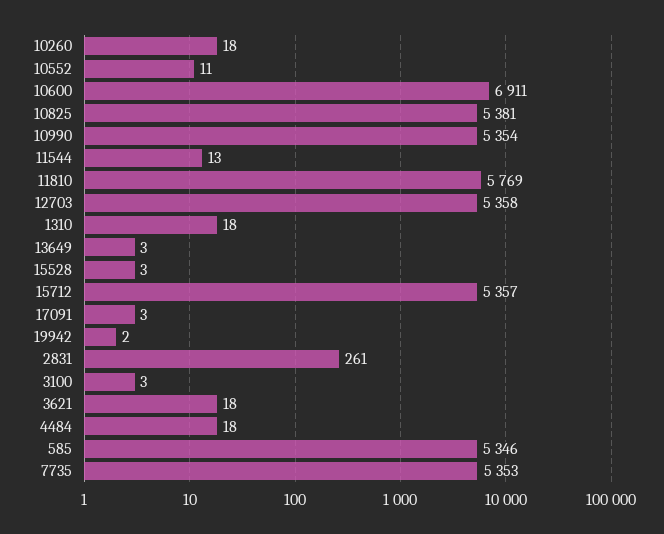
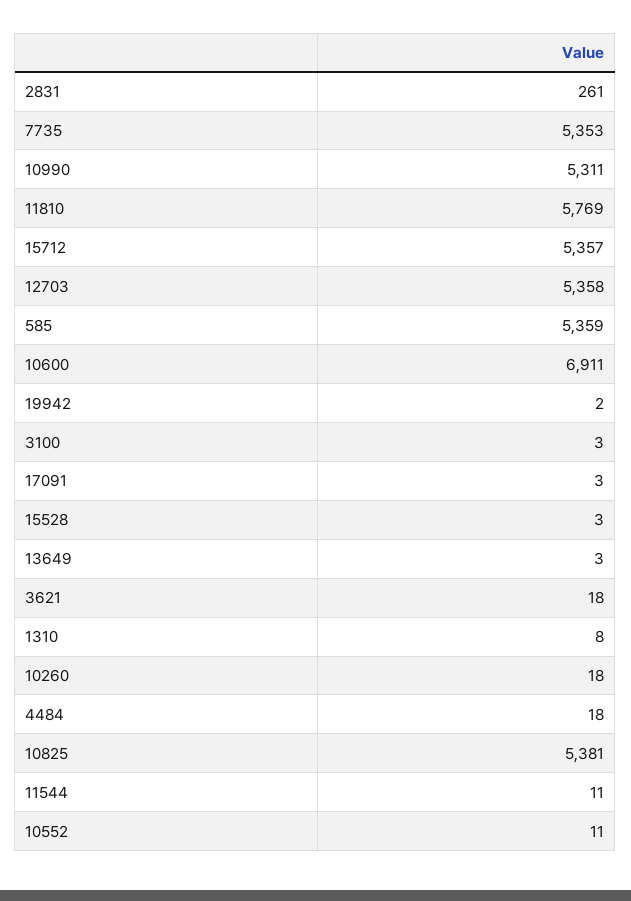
10990: 5354 -> 5311
11544: 13 -> 11
1310: 18 -> 8
585: 5346 -> 5359

